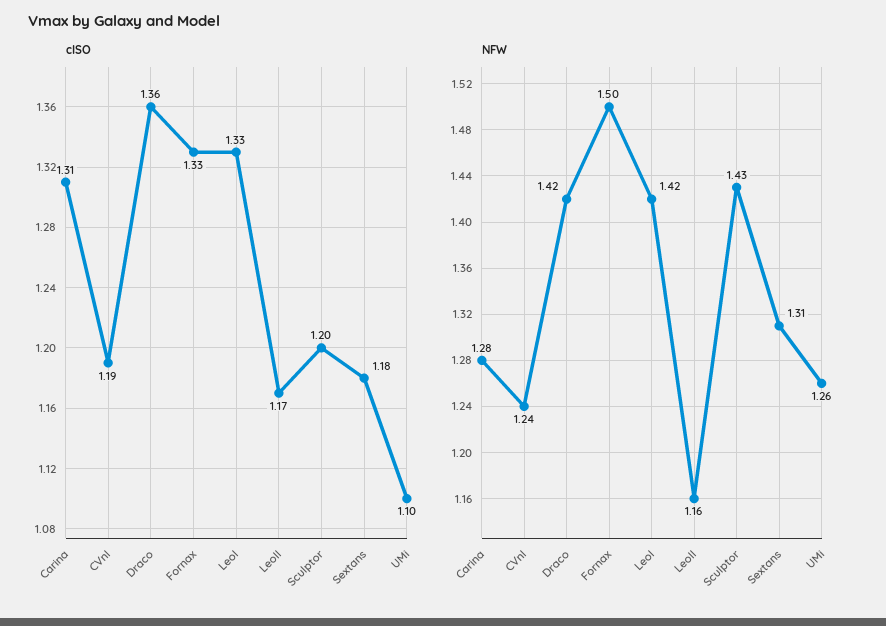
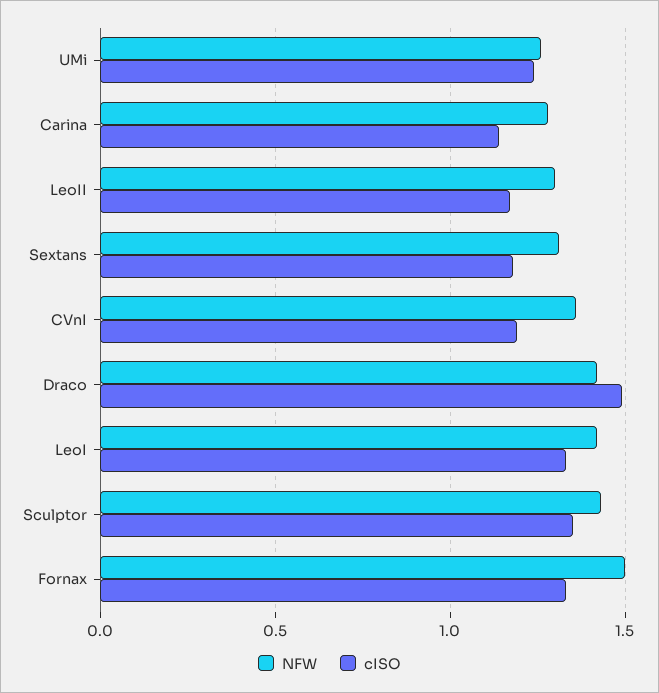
cISO, Carina: 1.31 -> 1.15
cISO, Draco: 1.36 -> 1.5
cISO, Sculptor: 1.2 -> 1.35
cISO, UMi: 1.1 -> 1.25
NFW, CVnI: 1.24 -> 1.35
NFW, LeoII: 1.16 -> 1.3

